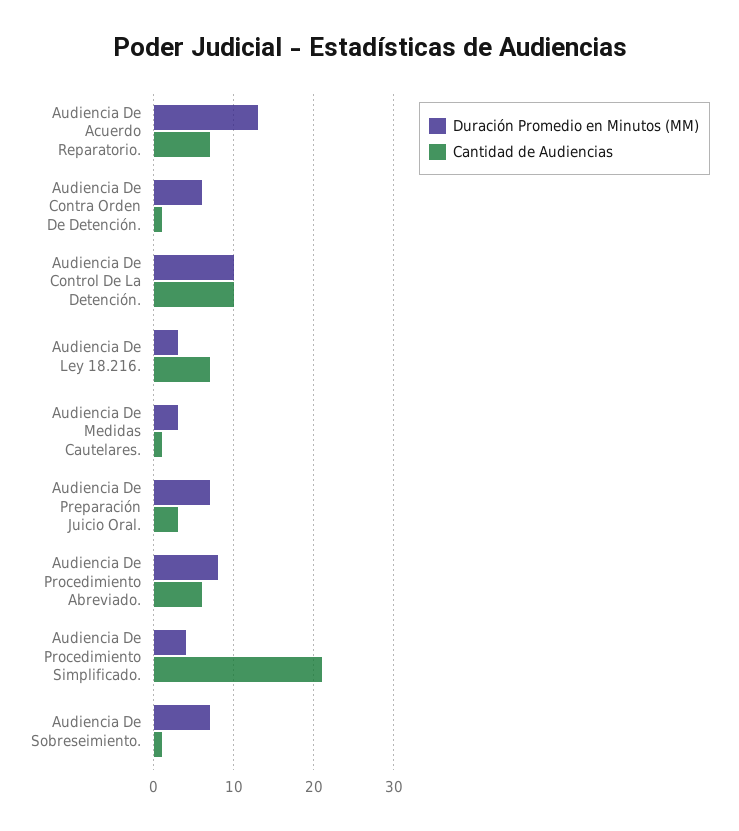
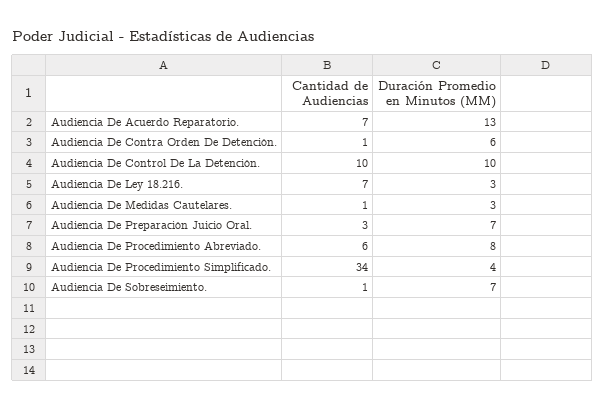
Cantidad de Audiencias, Audiencia De Procedimiento Simplificado.: 21 -> 34

